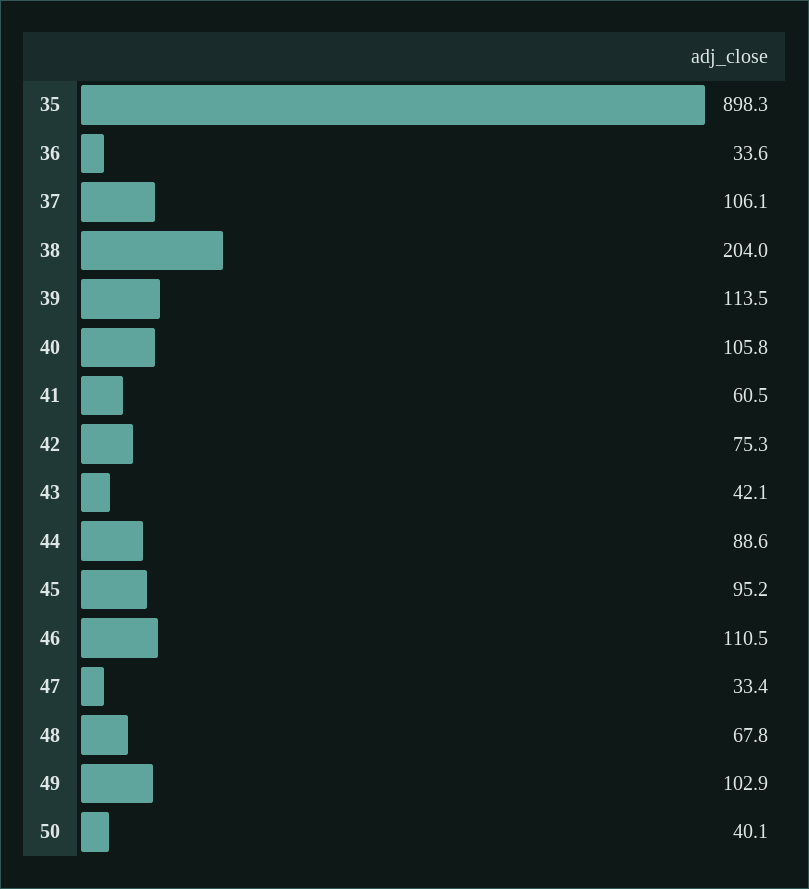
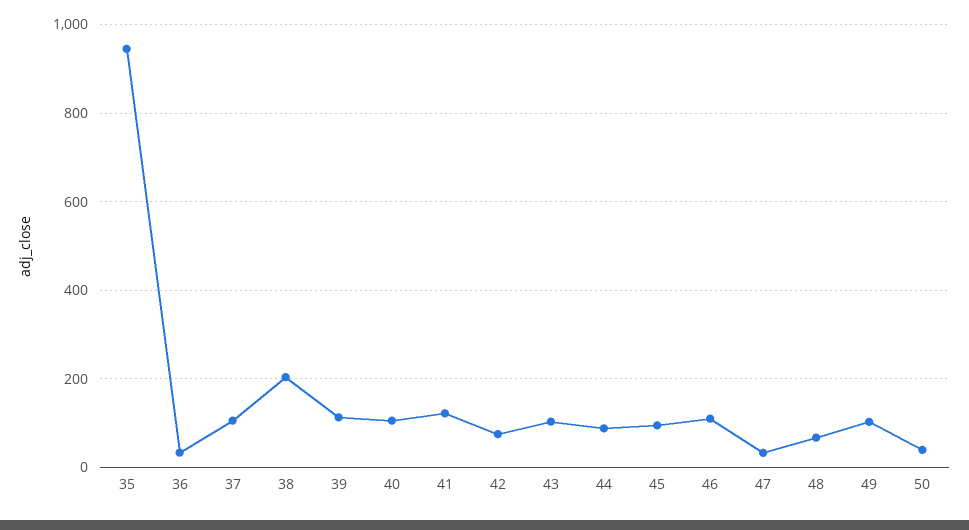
35: 898.3 -> 940
41: 60.5 -> 120
43: 42.1 -> 100

